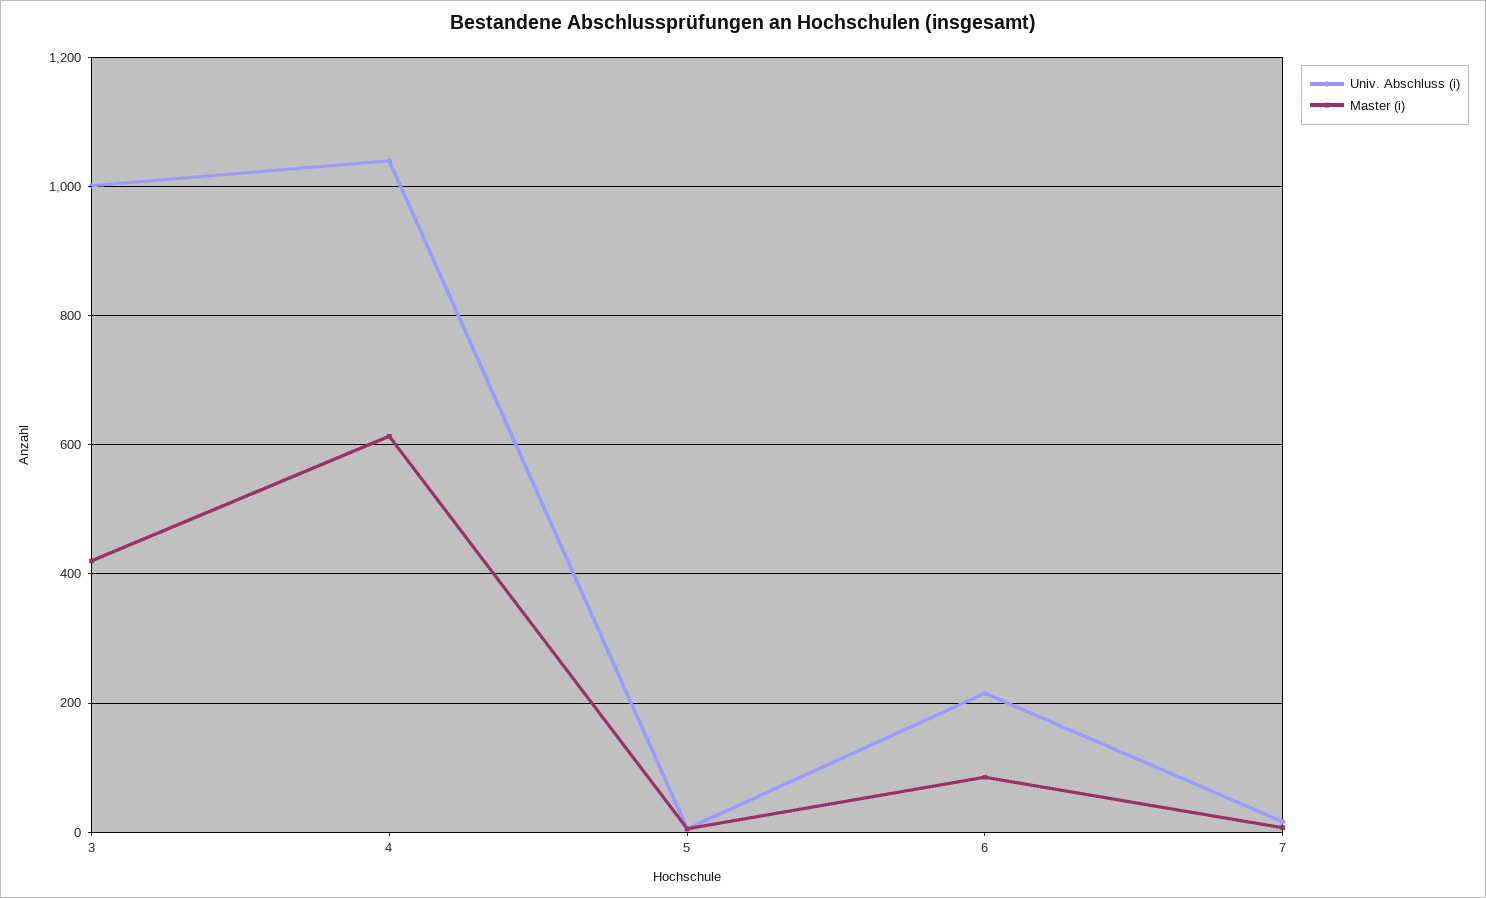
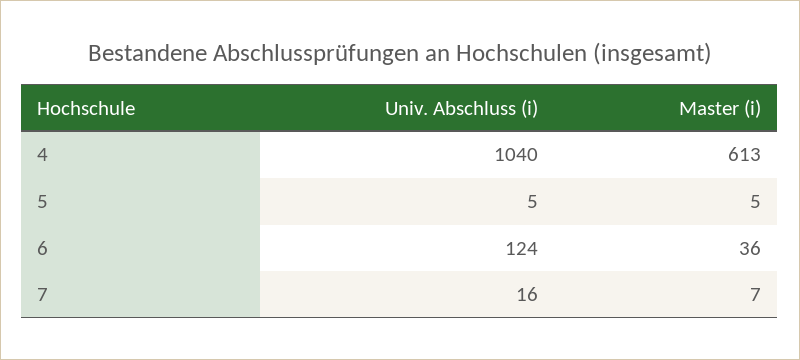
Univ. Abschluss (i), 3: 1000 -> none
Master (i), 3: 420 -> none
Univ. Abschluss (i), 6: 220 -> 124
Master (i), 6: 80 -> 36

